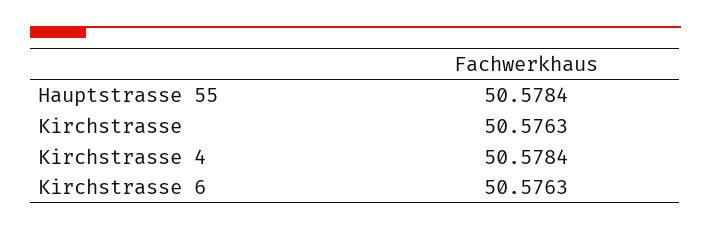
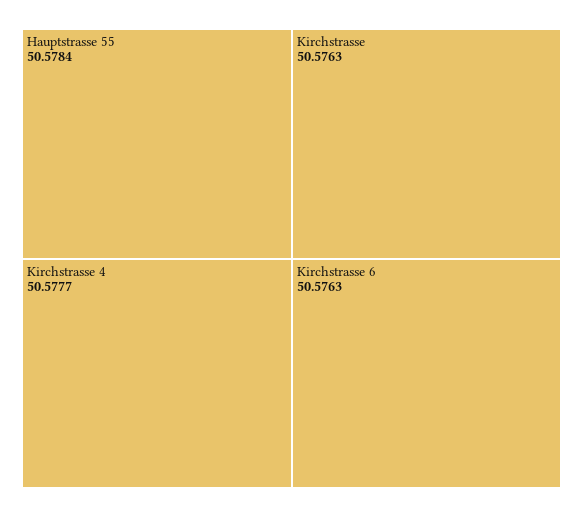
Kirchstrasse 4: 50.5784 -> 50.5777

